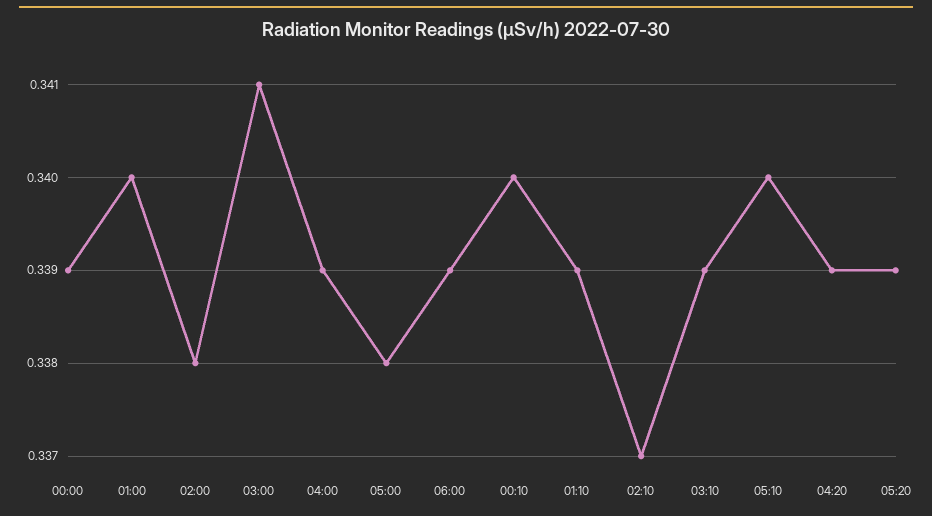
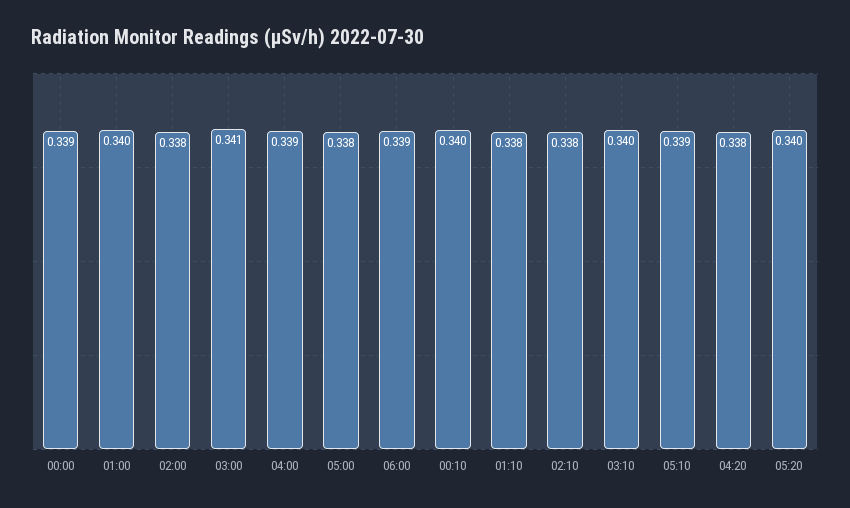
01:10: 0.339 -> 0.338
02:10: 0.337 -> 0.338
03:10: 0.339 -> 0.34
05:10: 0.34 -> 0.339
04:20: 0.339 -> 0.338
05:20: 0.339 -> 0.34

